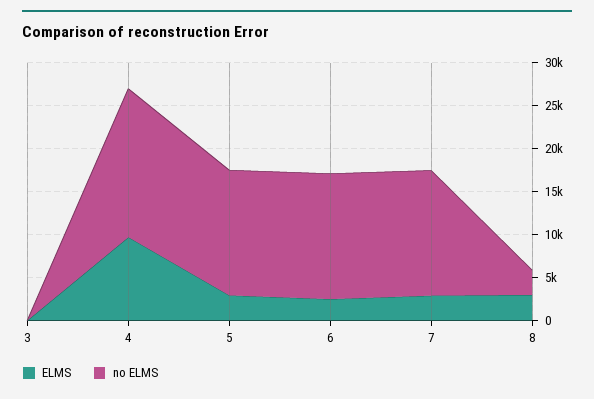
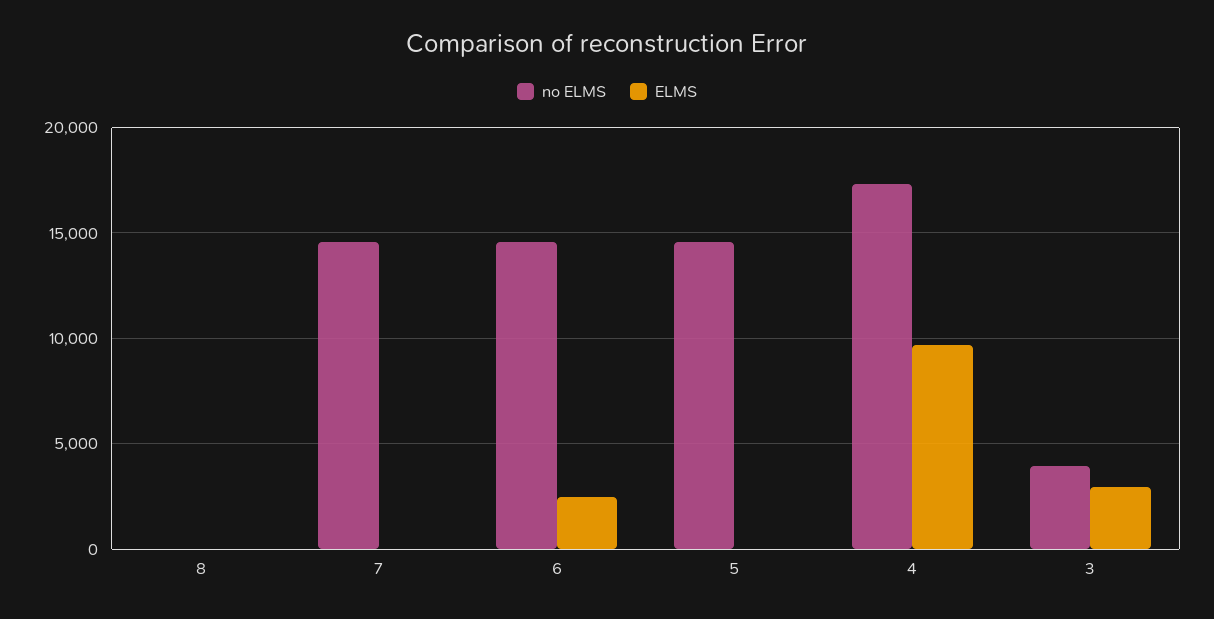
ELMS, 3: 0 -> 3000
no ELMS, 3: 0 -> 4000
ELMS, 5: 3000 -> 0
ELMS, 7: 3000 -> 0
ELMS, 8: 3000 -> 0
no ELMS, 8: 3000 -> 0

